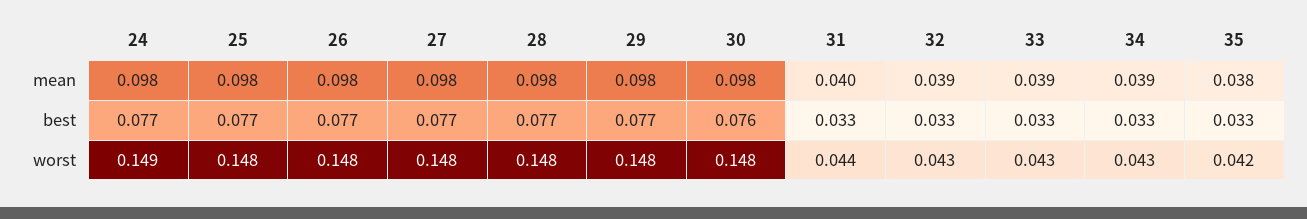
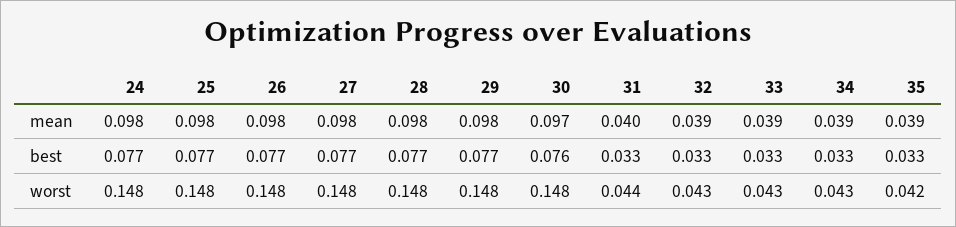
30, mean: 0.098 -> 0.097
35, mean: 0.038 -> 0.039
24, worst: 0.149 -> 0.148

